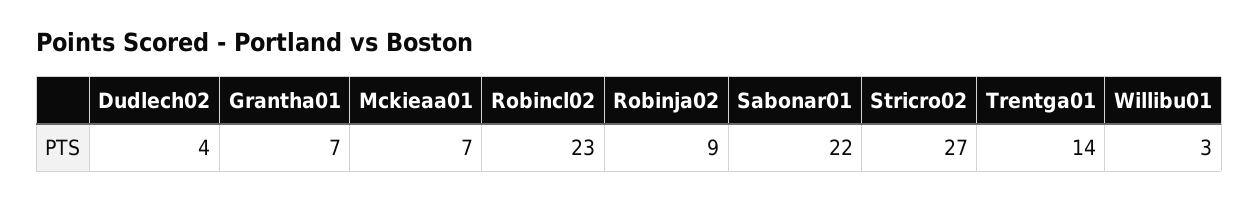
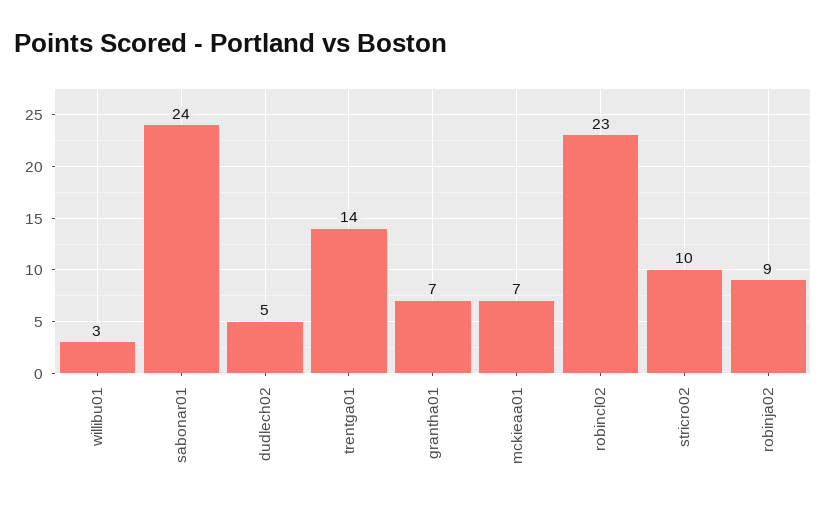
Dudlech02: 4 -> 5
Sabonar01: 22 -> 24
Stricro02: 27 -> 10

